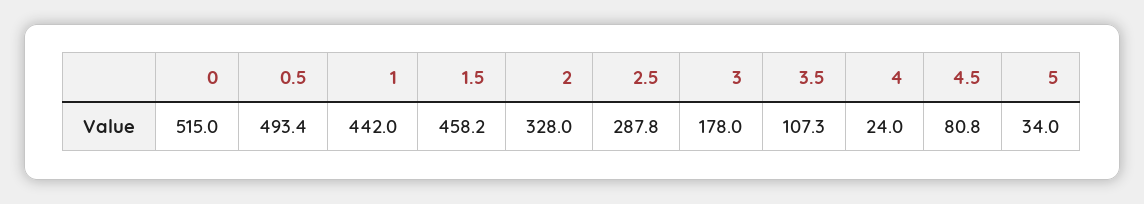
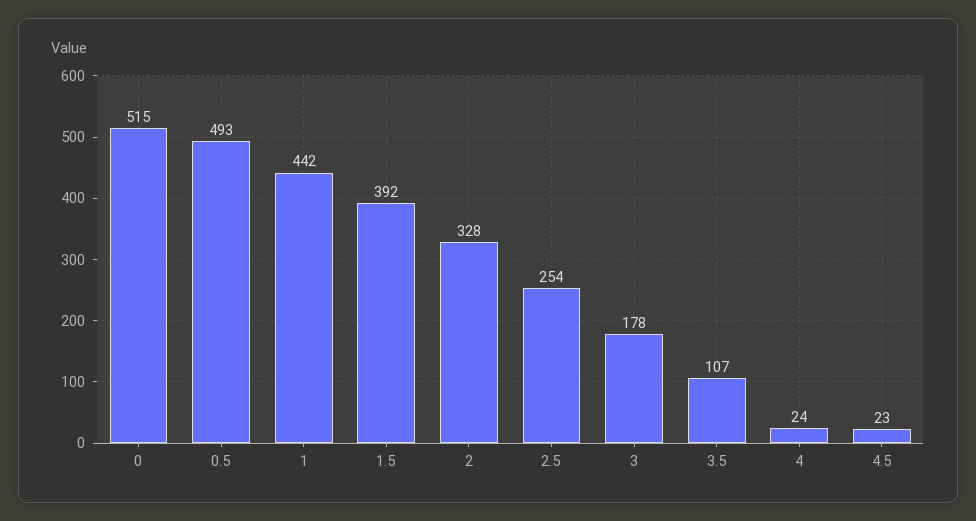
1.5: 458.2 -> 392
2.5: 287.8 -> 254
4.5: 80.8 -> 23
5: 34 -> none

